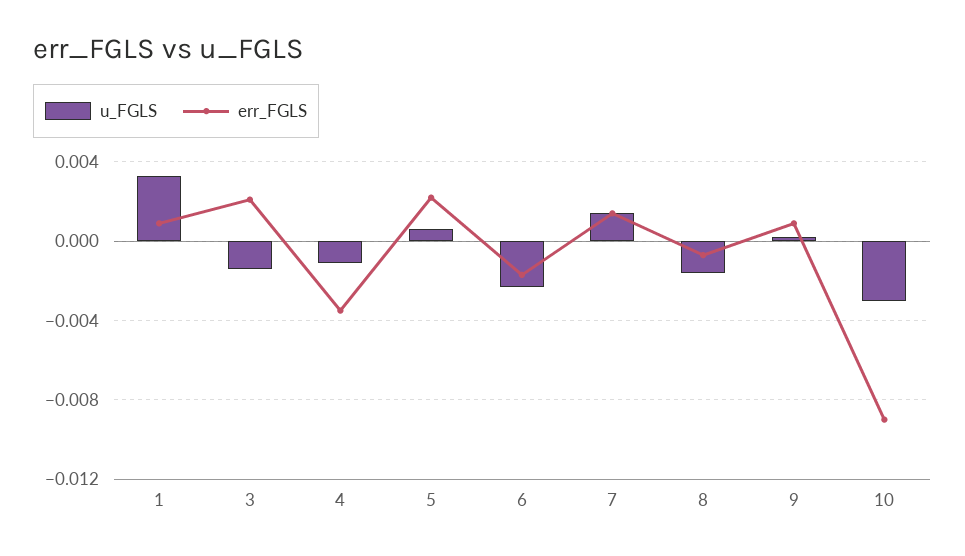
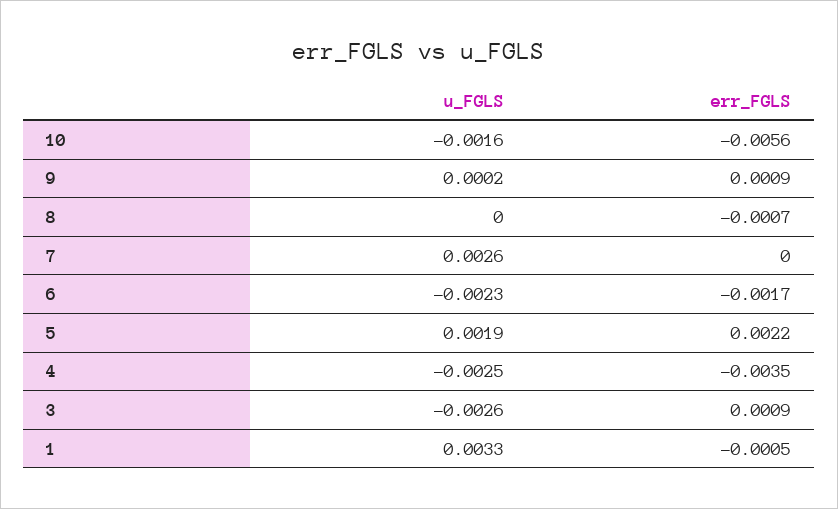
err_FGLS, 1: 0.001 -> -0.0005
u_FGLS, 3: -0.0015 -> -0.0026
err_FGLS, 3: 0.002 -> 0.0009
u_FGLS, 4: -0.001 -> -0.0025
u_FGLS, 5: 0.0005 -> 0.0019
u_FGLS, 7: 0.0015 -> 0.0026
err_FGLS, 7: 0.0015 -> 0
u_FGLS, 8: -0.0015 -> 0
u_FGLS, 10: -0.003 -> -0.0016
err_FGLS, 10: -0.009 -> -0.0056

